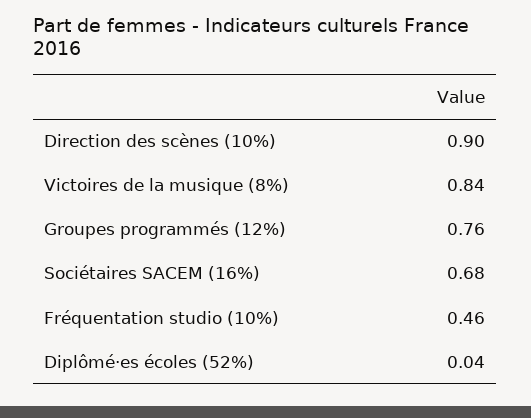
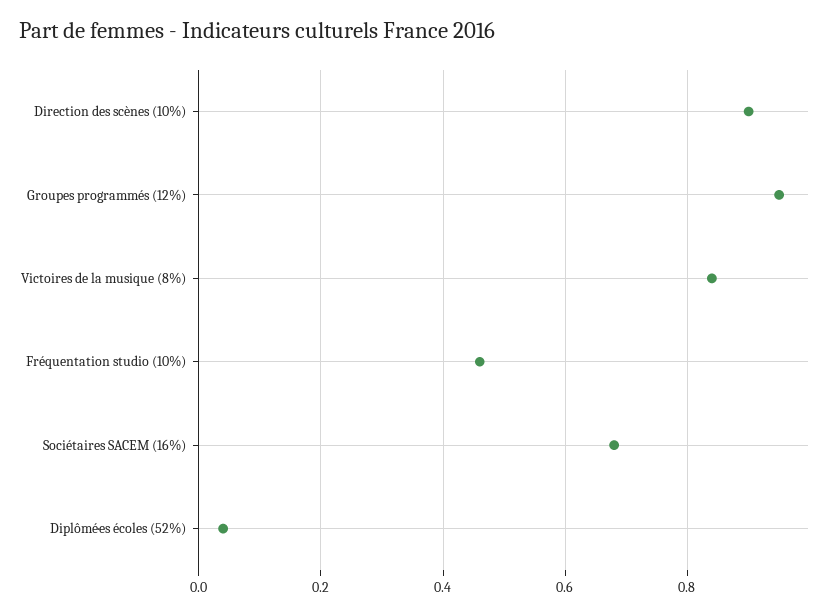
Groupes programmés (12%): 0.76 -> 0.95

